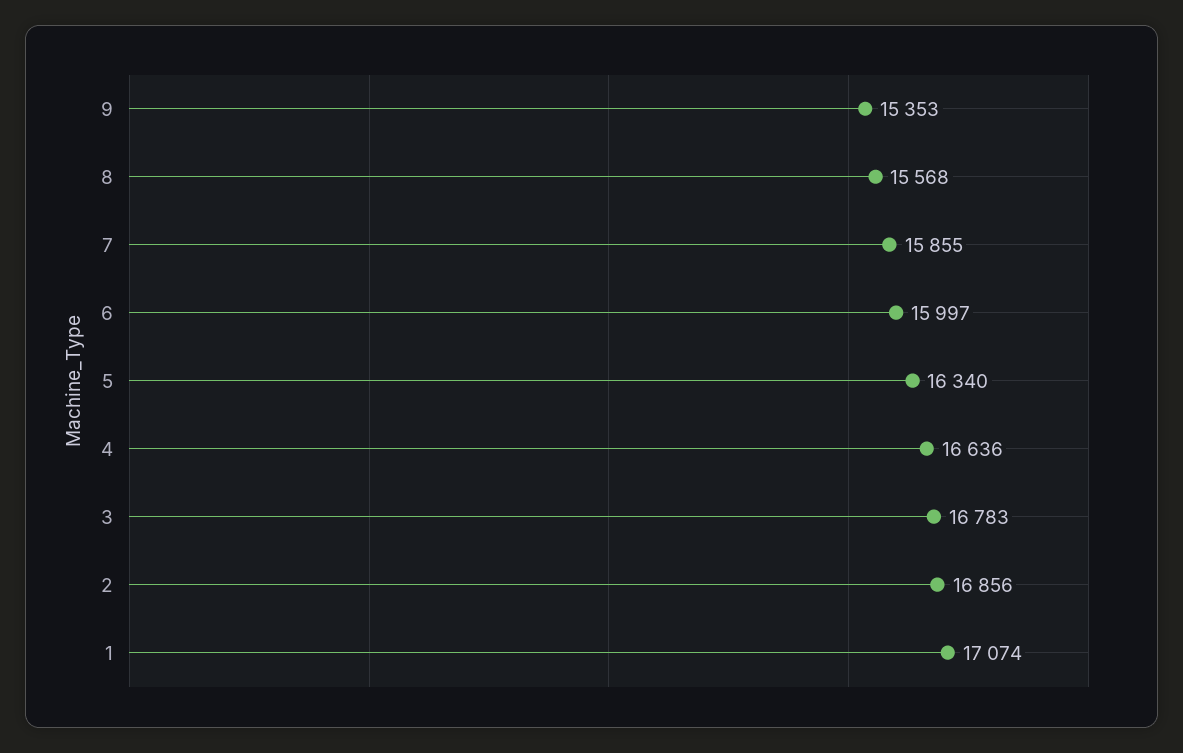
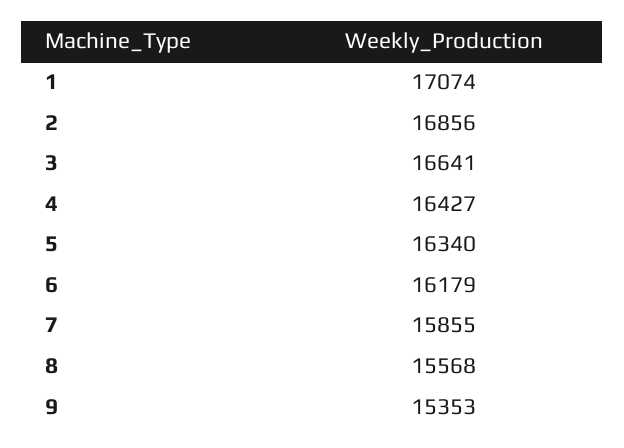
6: 15997 -> 16179
4: 16636 -> 16427
3: 16783 -> 16641

